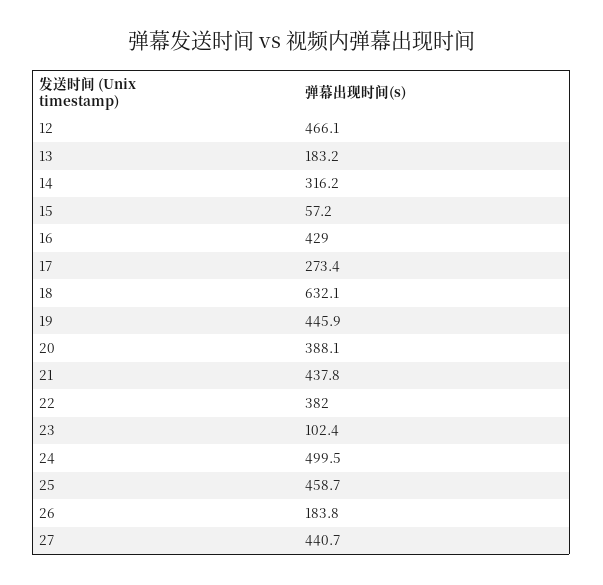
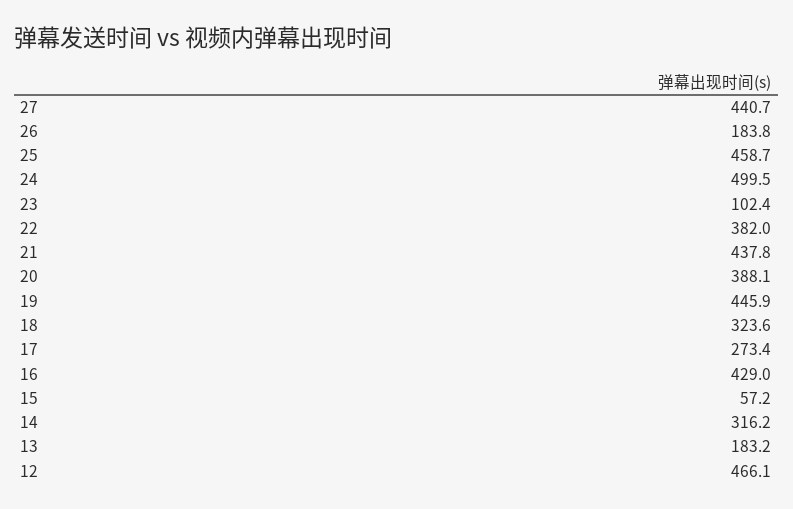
18: 632.1 -> 323.6

